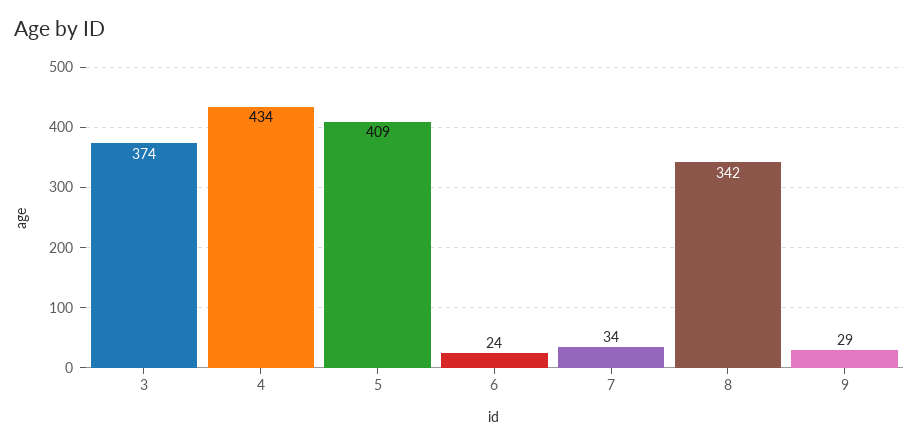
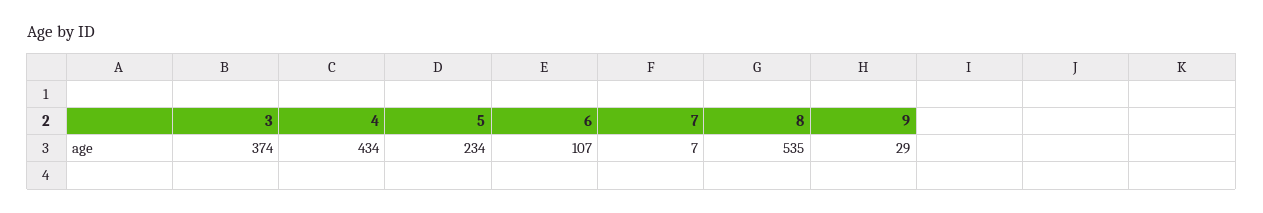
5: 409 -> 234
6: 24 -> 107
7: 34 -> 7
8: 342 -> 535

